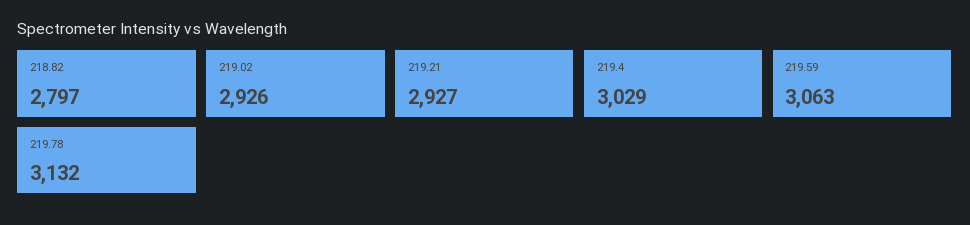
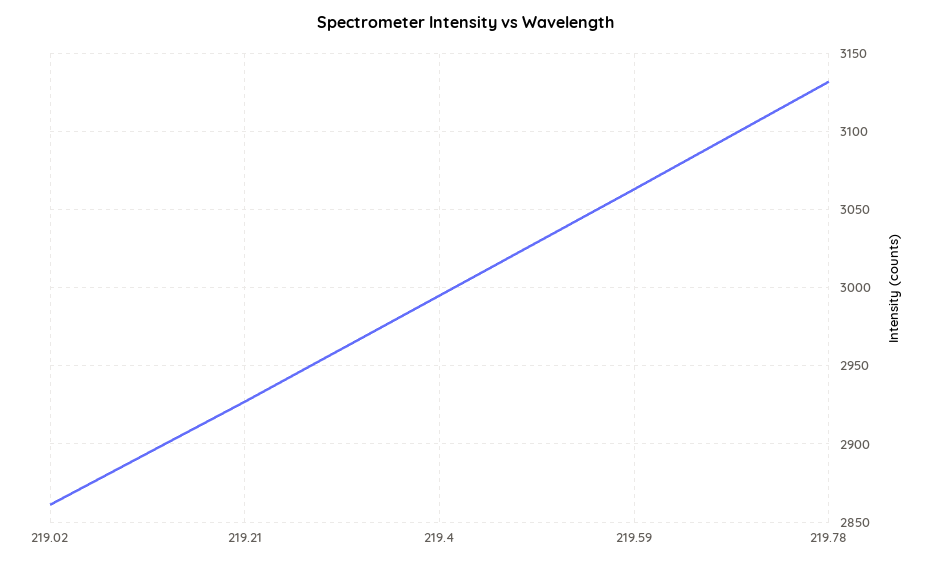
218.82: 2797 -> none
219.02: 2926 -> 2860
219.4: 3029 -> 2995

